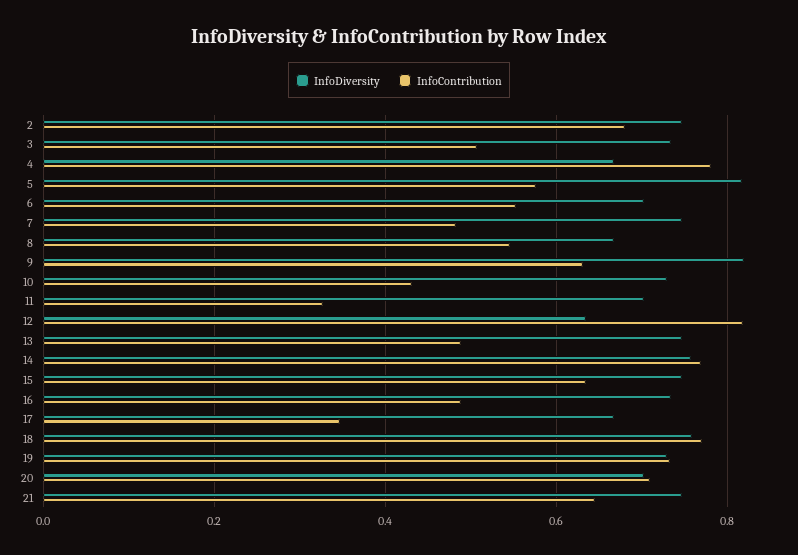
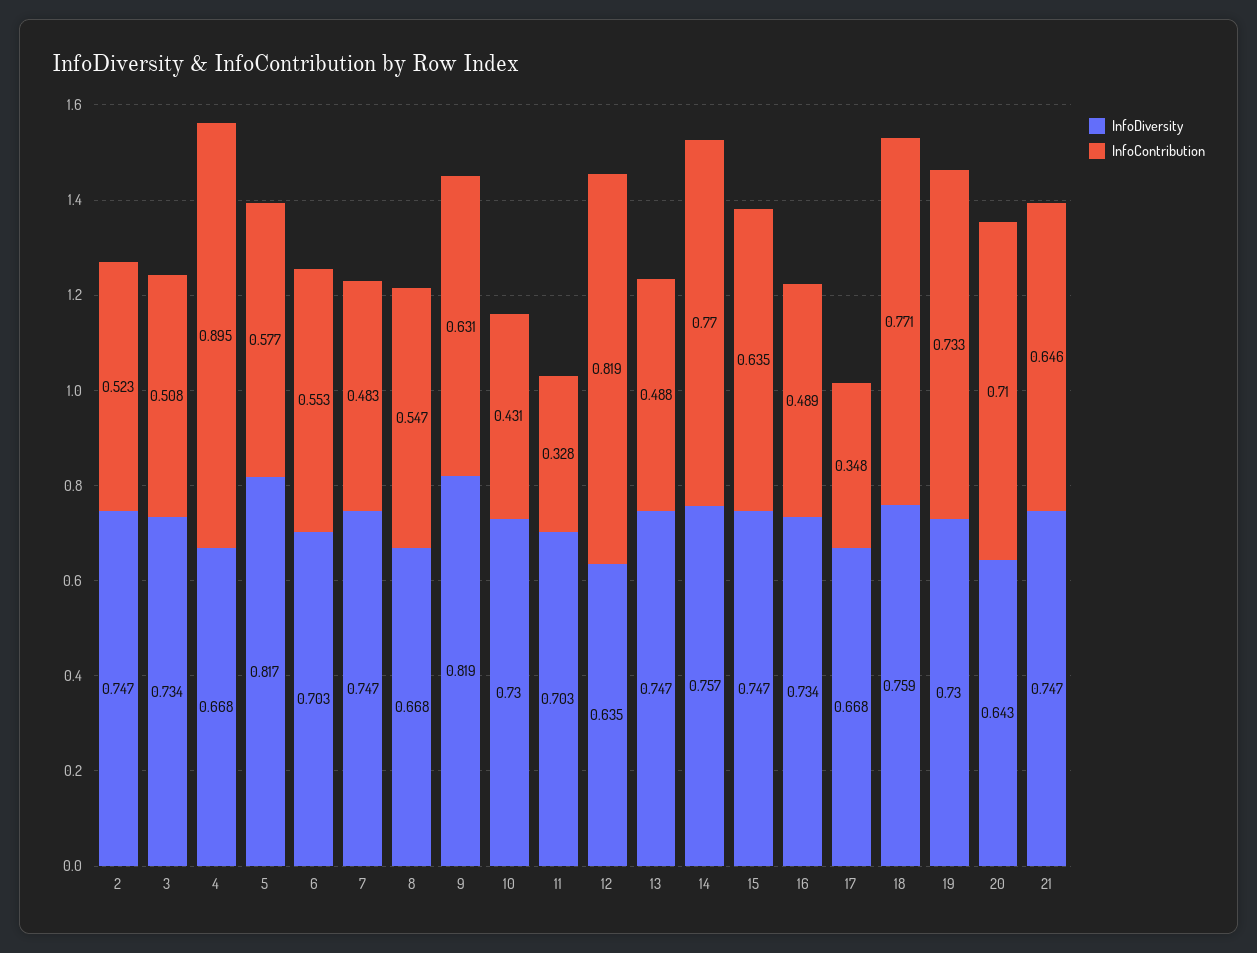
InfoContribution, 2: 0.68 -> 0.523
InfoContribution, 4: 0.78 -> 0.895
InfoDiversity, 20: 0.7 -> 0.643

